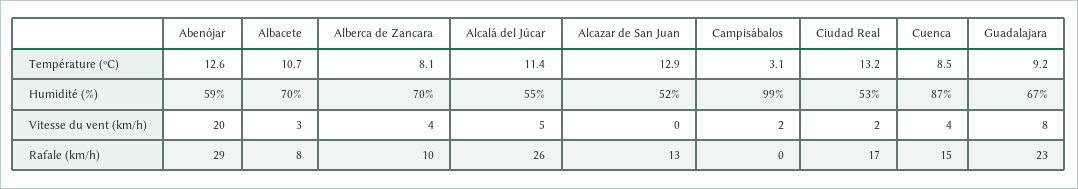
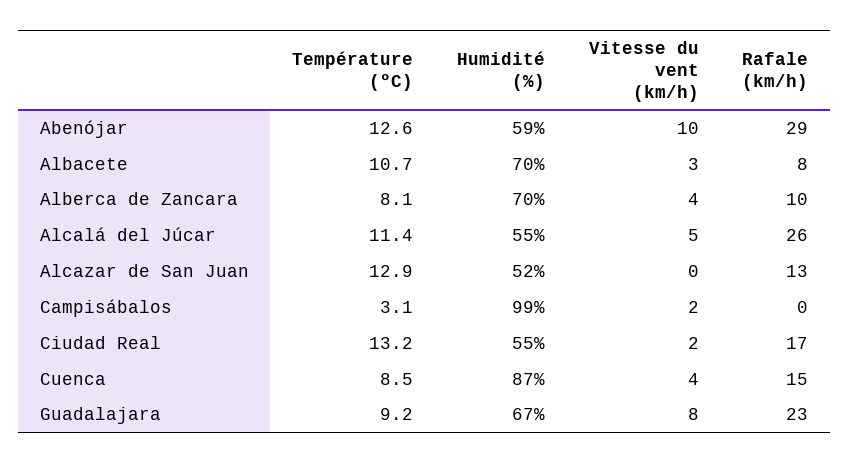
Ciudad Real, Humidité (%): 53 -> 55
Abenójar, Vitesse du vent (km/h): 20 -> 10

